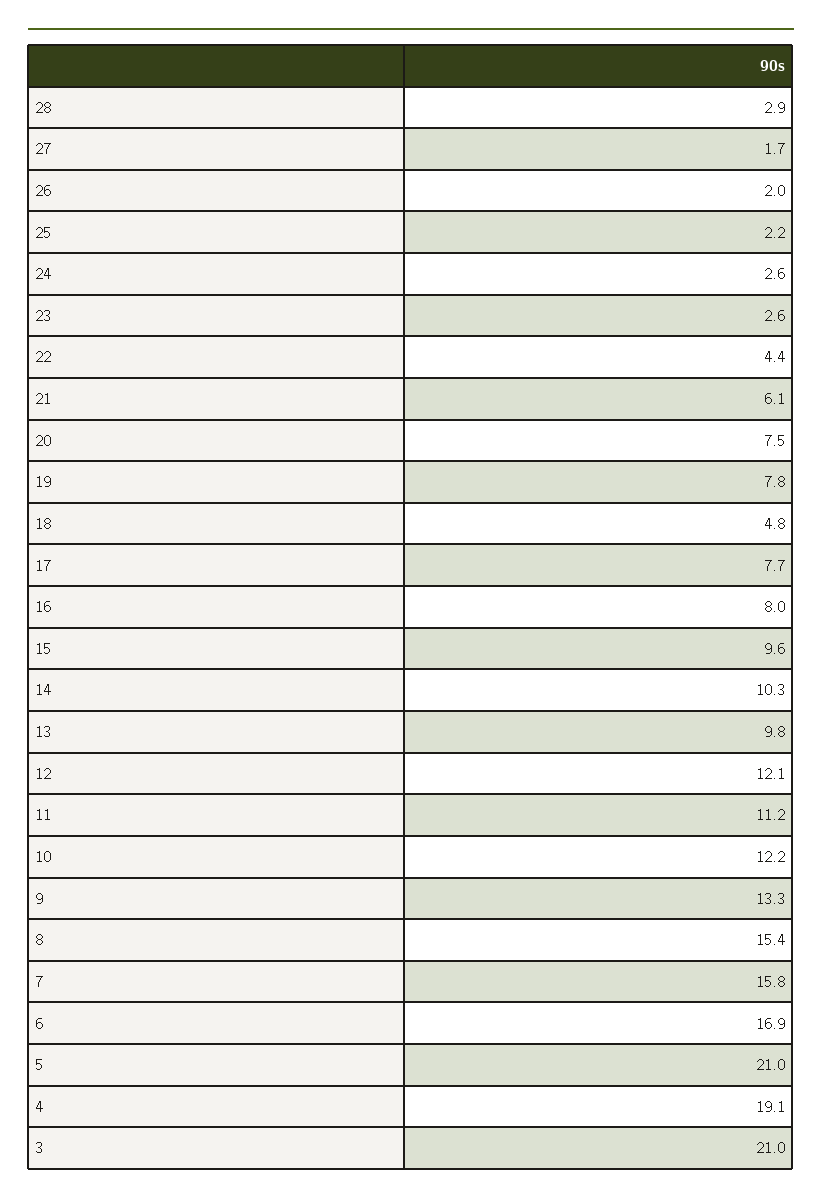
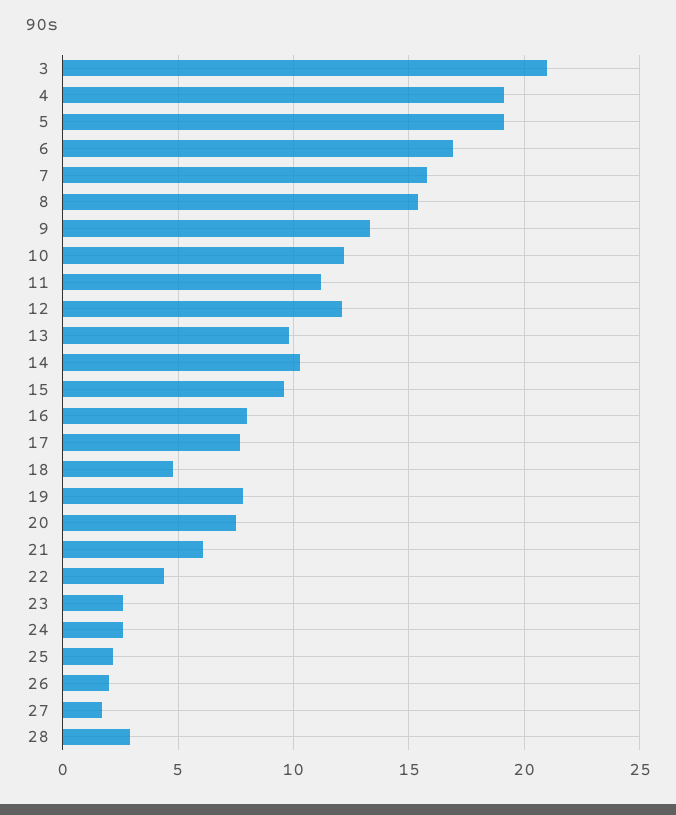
5: 21 -> 19

